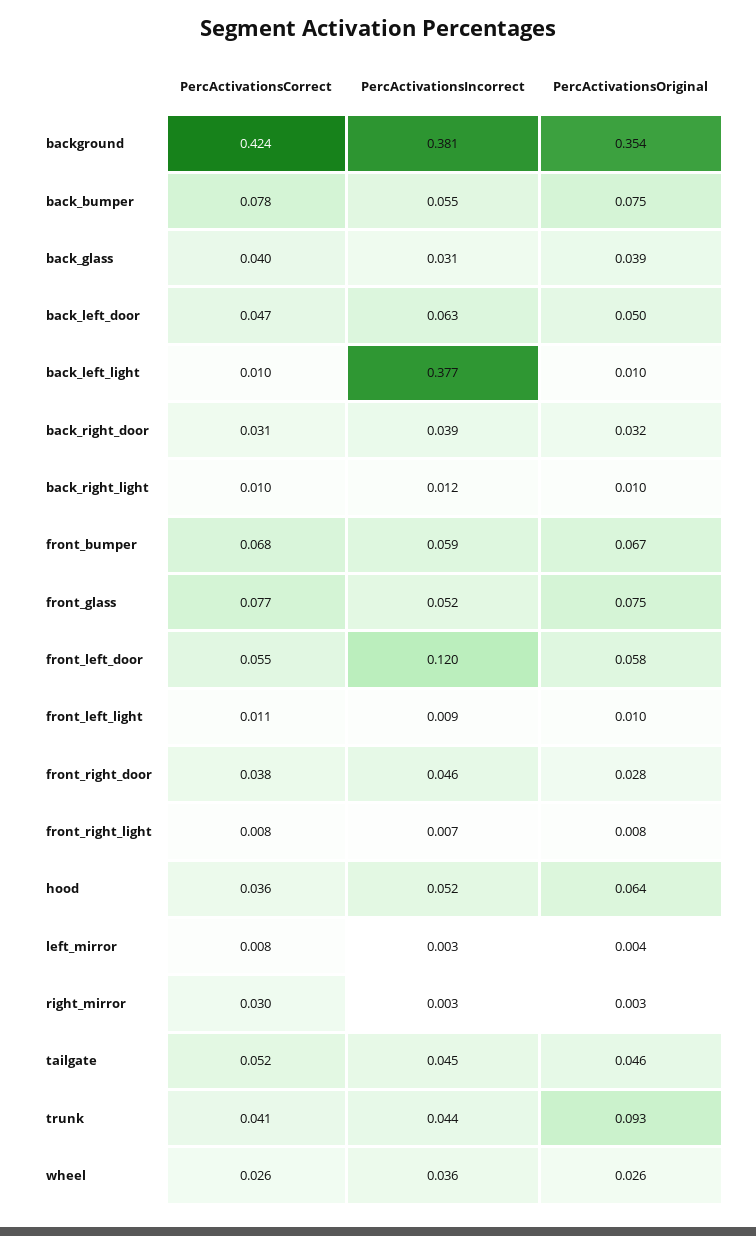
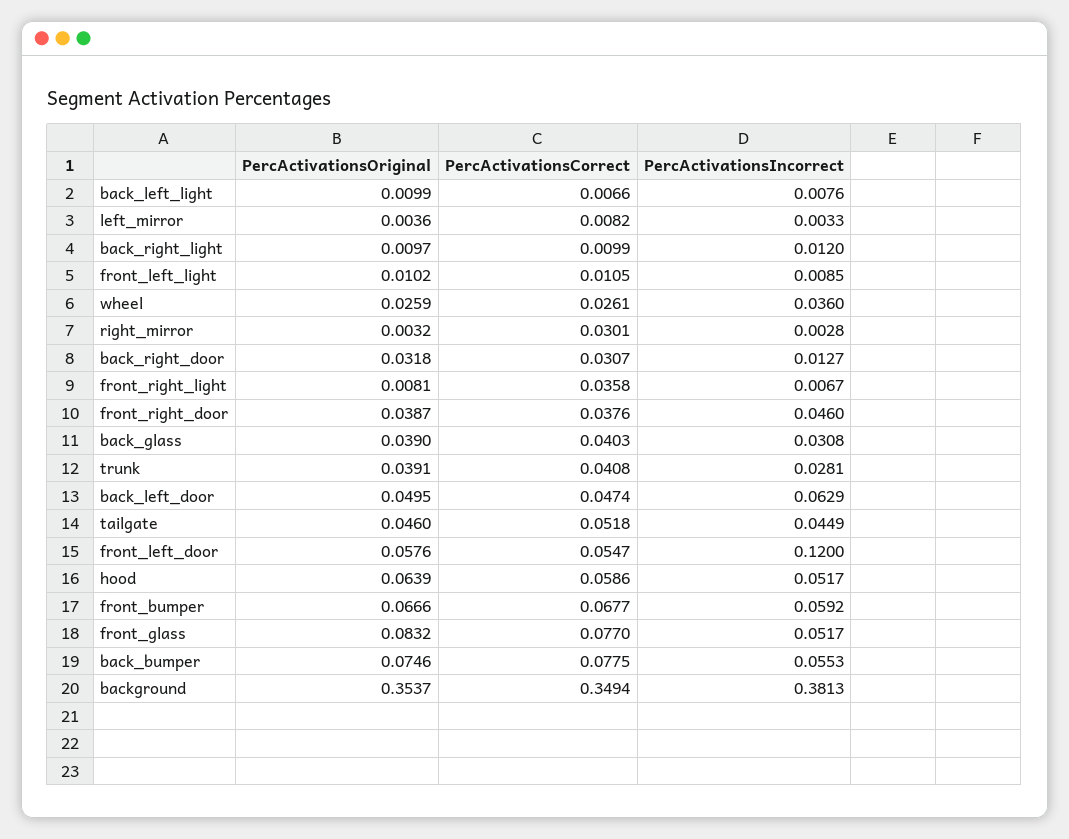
PercActivationsCorrect, background: 0.424 -> 0.3494
PercActivationsCorrect, back_left_light: 0.01 -> 0.0066
PercActivationsIncorrect, back_left_light: 0.377 -> 0.0076
PercActivationsIncorrect, back_right_door: 0.039 -> 0.0127
PercActivationsOriginal, front_glass: 0.075 -> 0.0832
PercActivationsOriginal, front_right_door: 0.028 -> 0.0387
PercActivationsCorrect, front_right_light: 0.008 -> 0.0358
PercActivationsCorrect, hood: 0.036 -> 0.0586
PercActivationsIncorrect, trunk: 0.044 -> 0.0281
PercActivationsOriginal, trunk: 0.093 -> 0.0391

